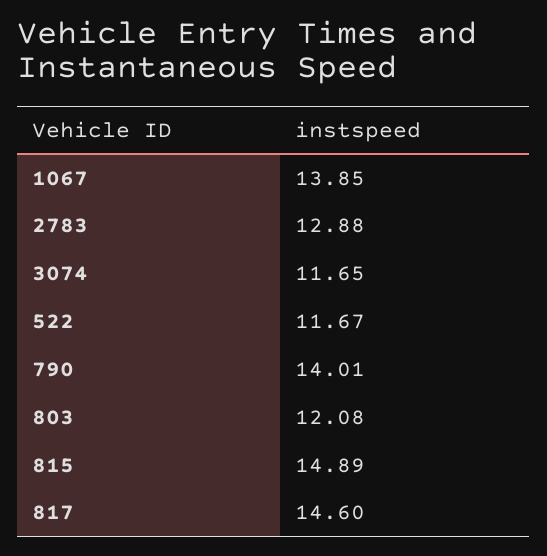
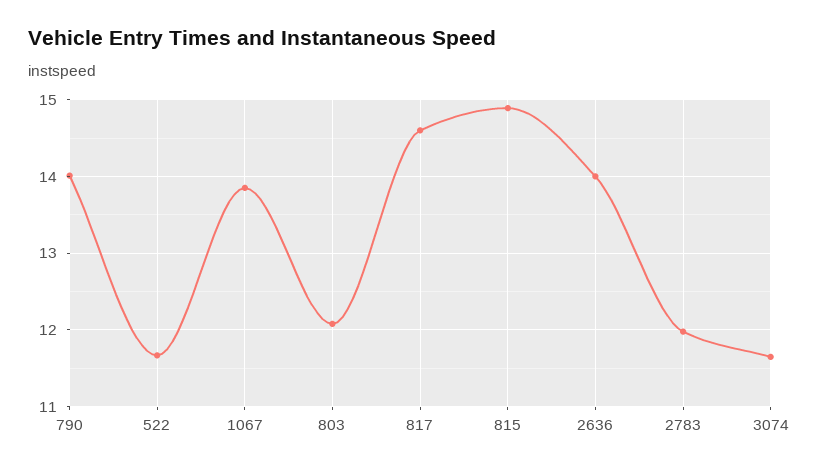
2783: 12.88 -> 12
2636: none -> 14

